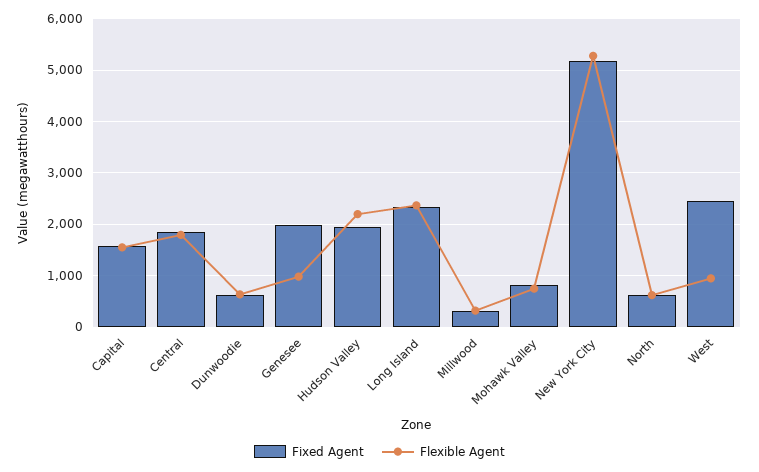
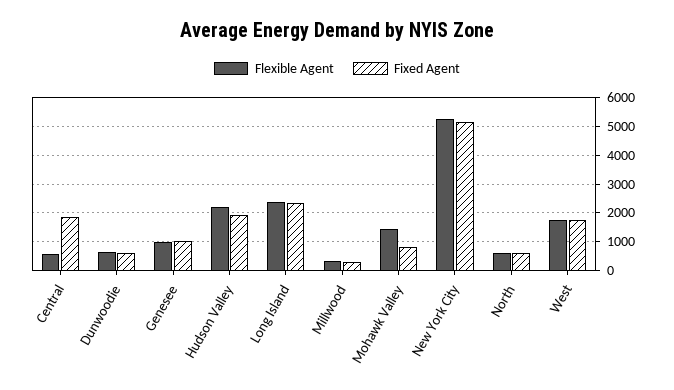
Fixed Agent, Capital: 1600 -> none
Flexible Agent, Capital: 1600 -> none
Flexible Agent, Central: 1800 -> 500
Fixed Agent, Genesee: 2000 -> 1000
Flexible Agent, Mohawk Valley: 800 -> 1500
Fixed Agent, West: 2400 -> 1750
Flexible Agent, West: 1000 -> 1750

